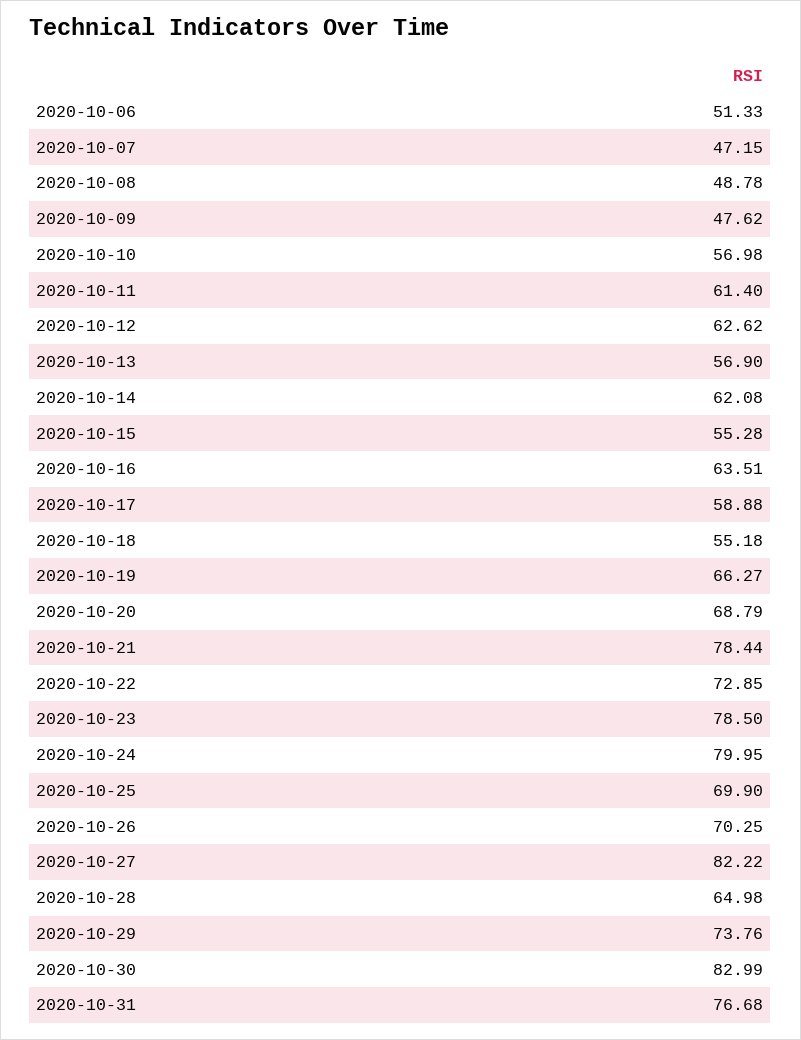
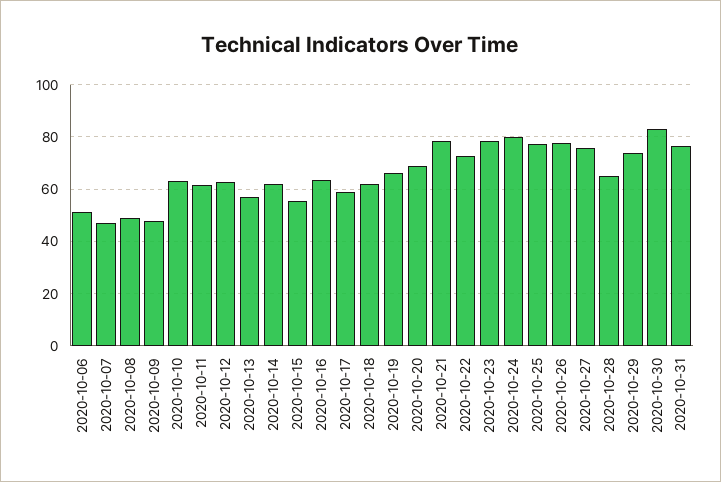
2020-10-10: 56.98 -> 62.5
2020-10-18: 55.18 -> 62.5
2020-10-25: 69.9 -> 77.5
2020-10-26: 70.25 -> 77.5
2020-10-27: 82.22 -> 75

